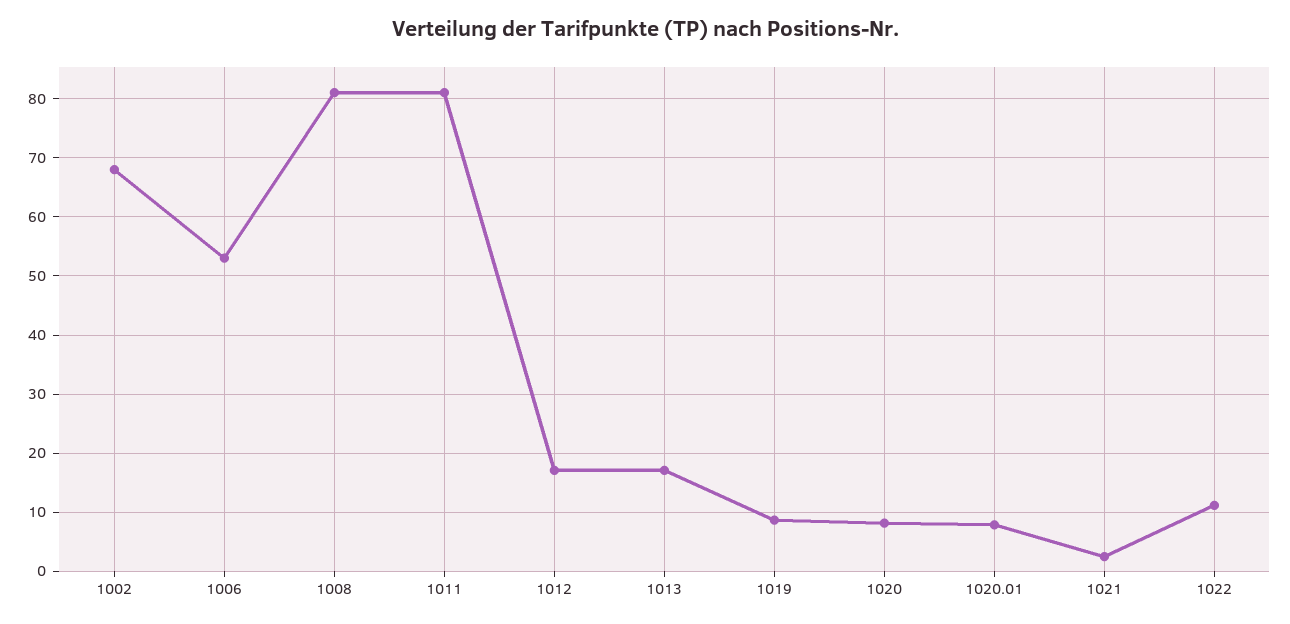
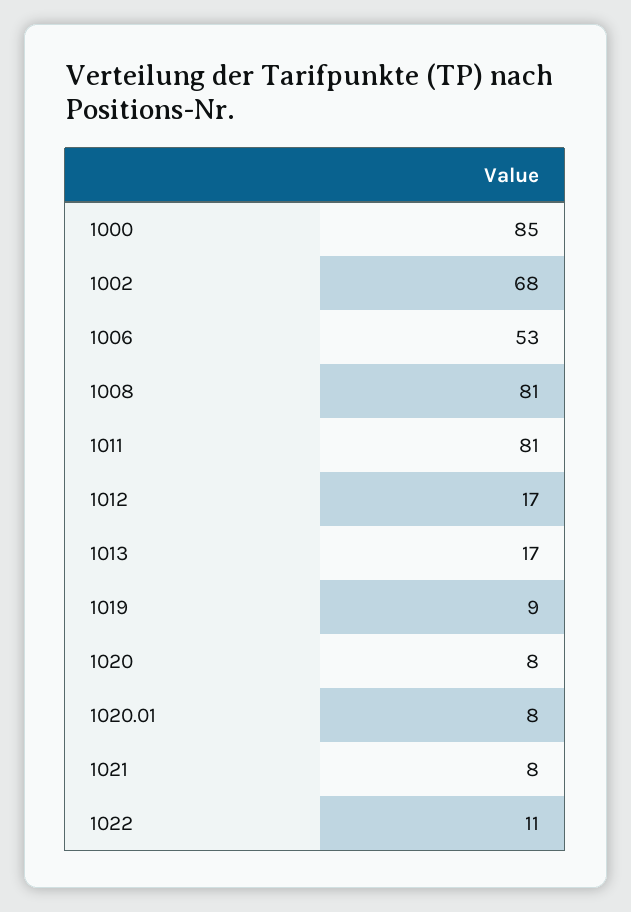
1021: 2 -> 8
1000: none -> 85

